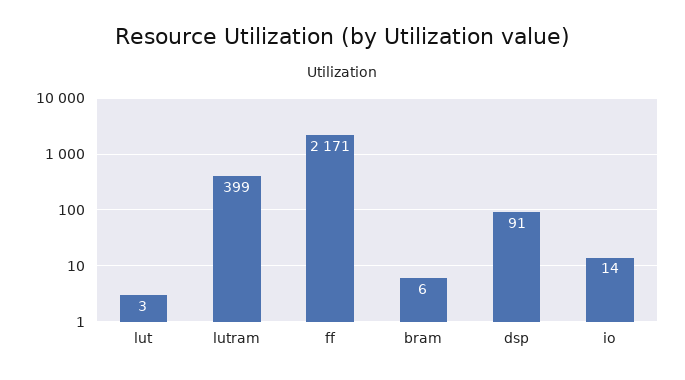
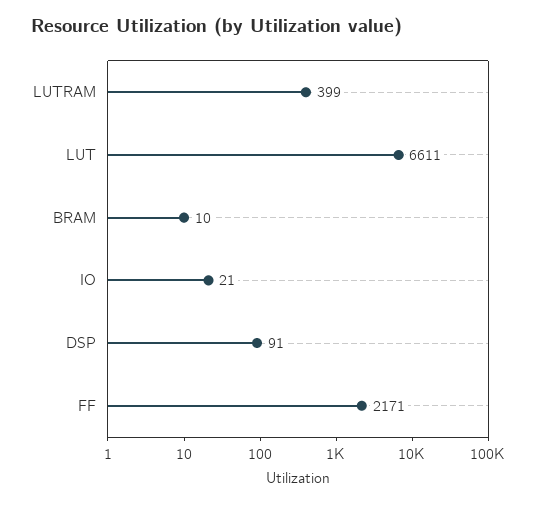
lut: 3 -> 6611
bram: 6 -> 10
io: 14 -> 21

